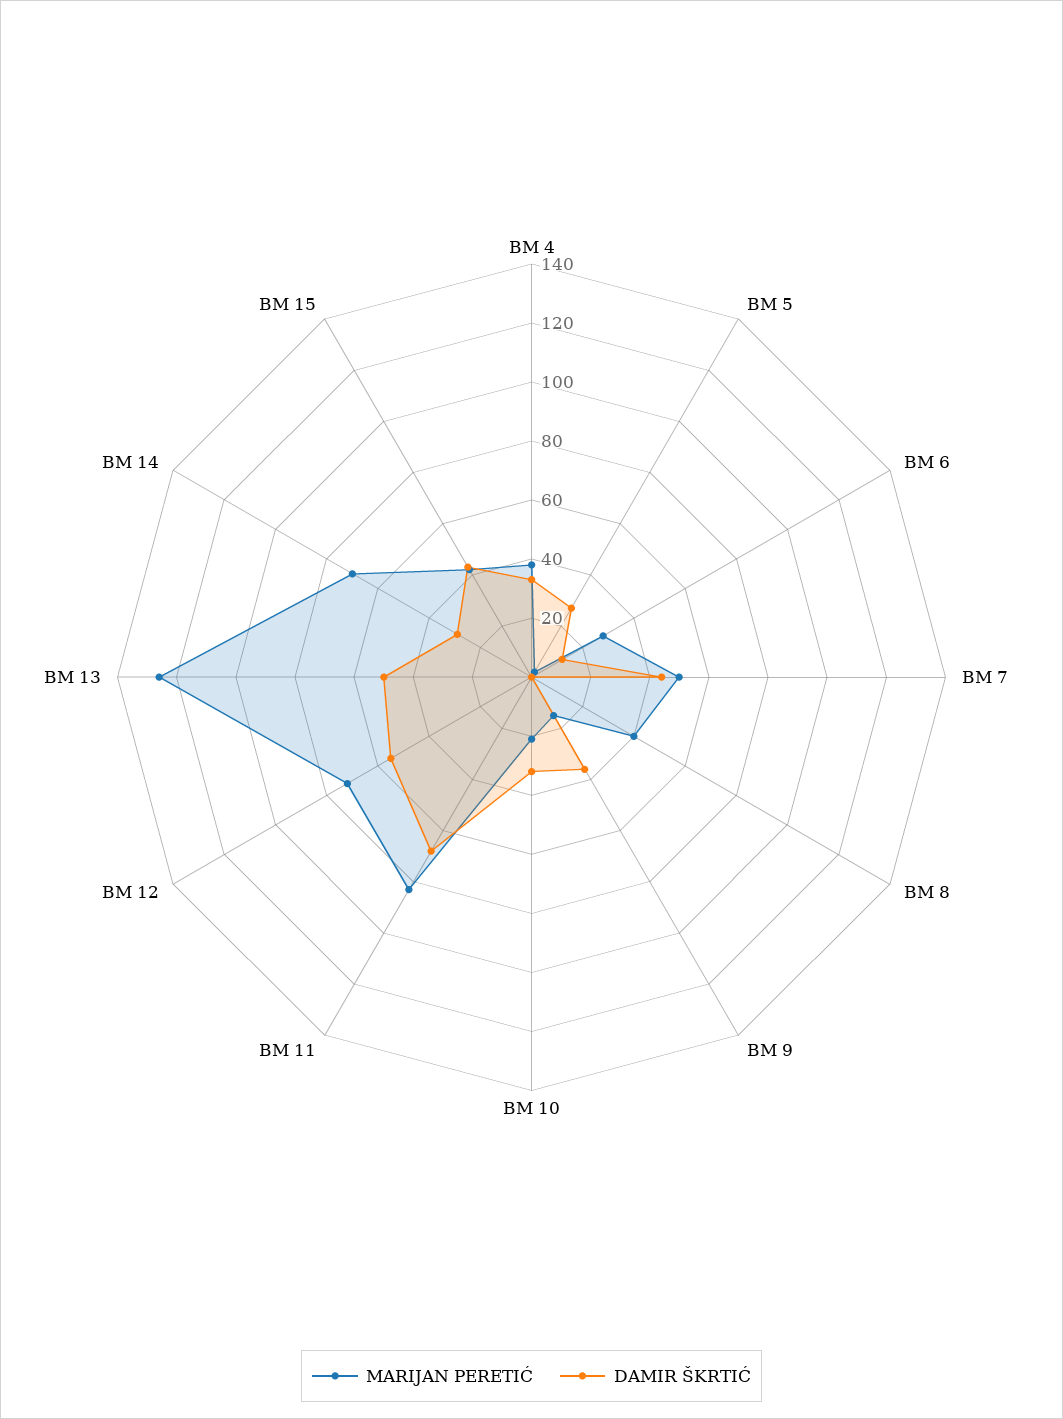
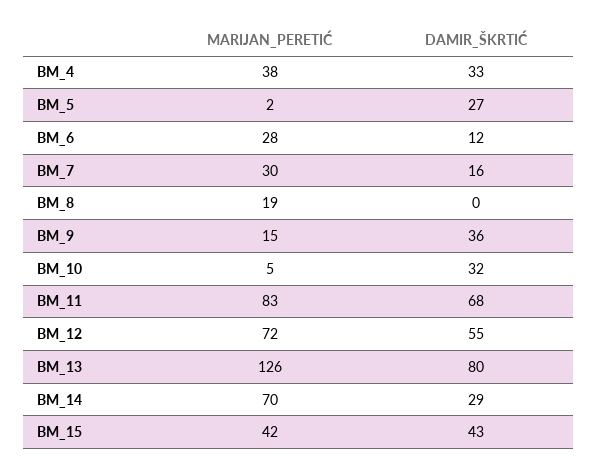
MARIJAN PERETIĆ, BM 7: 50 -> 30
DAMIR ŠKRTIĆ, BM 7: 45 -> 16
MARIJAN PERETIĆ, BM 8: 40 -> 19
MARIJAN PERETIĆ, BM 10: 20 -> 5
DAMIR ŠKRTIĆ, BM 13: 50 -> 80

